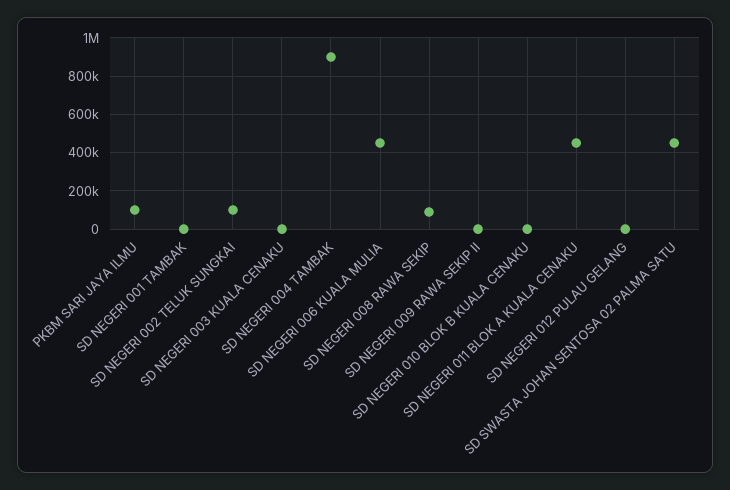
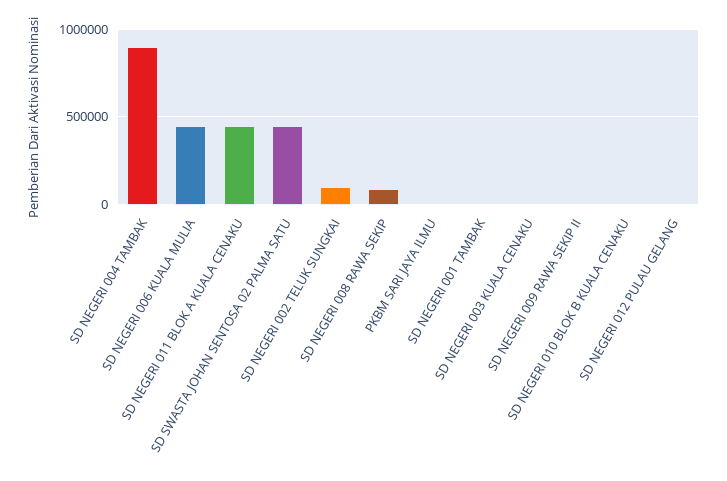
PKBM SARI JAYA ILMU: 100000 -> 0

